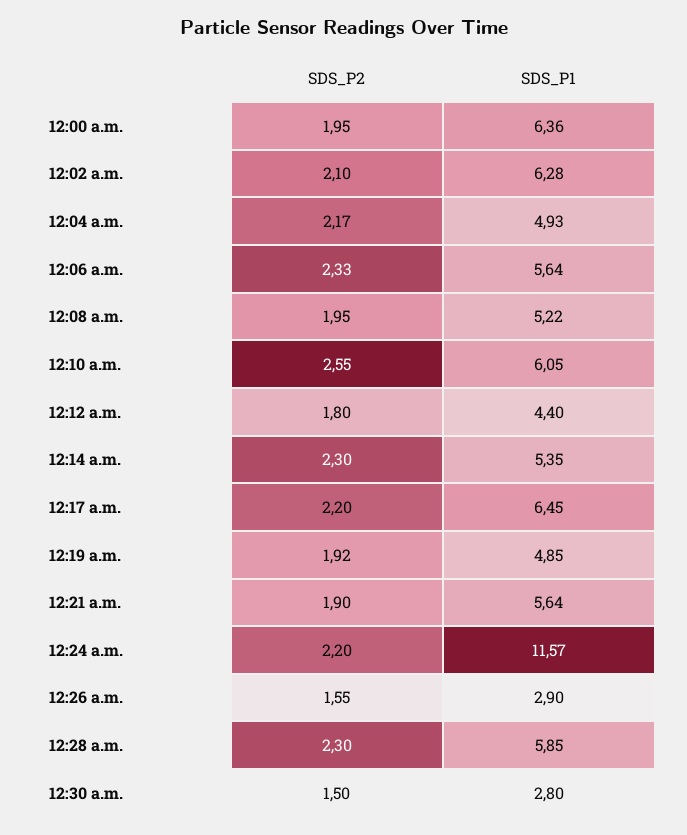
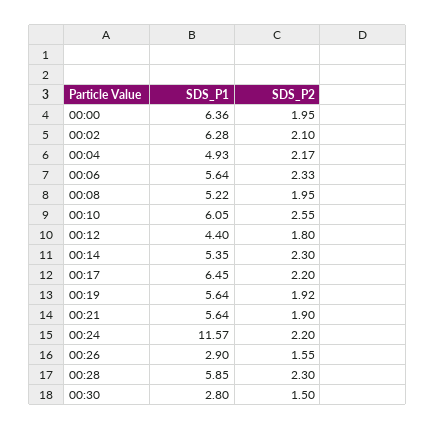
SDS_P1, 12:19 a.m.: 4.85 -> 5.64

